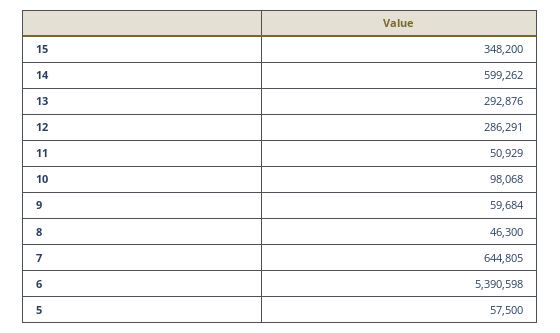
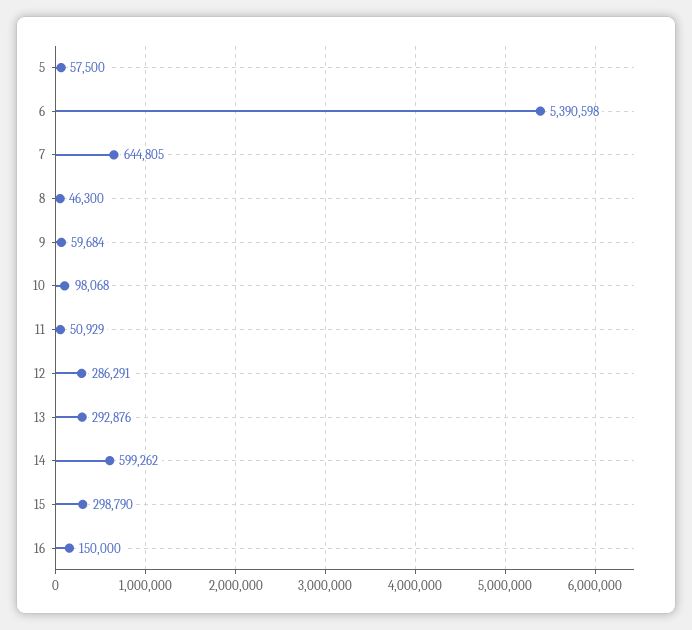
15: 348200 -> 298790
16: none -> 150000

